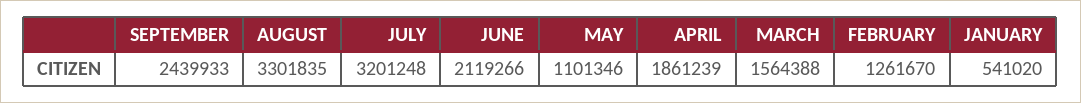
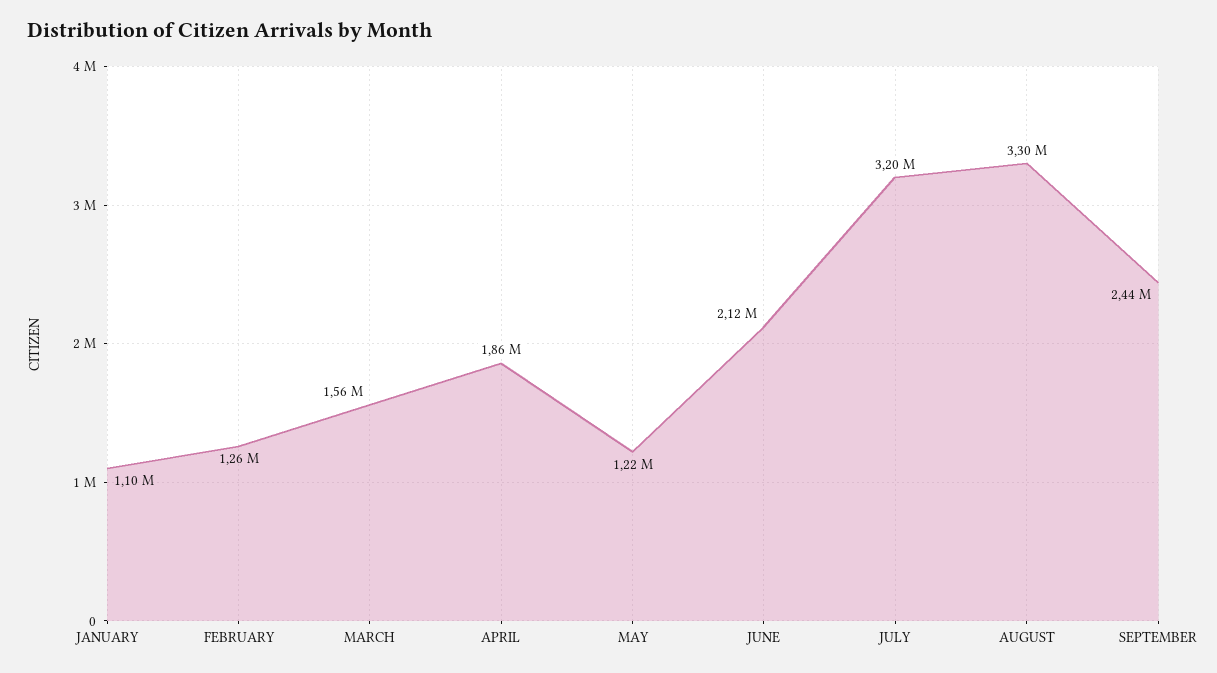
MAY: 1101346 -> 1220000
JANUARY: 541020 -> 1100000

